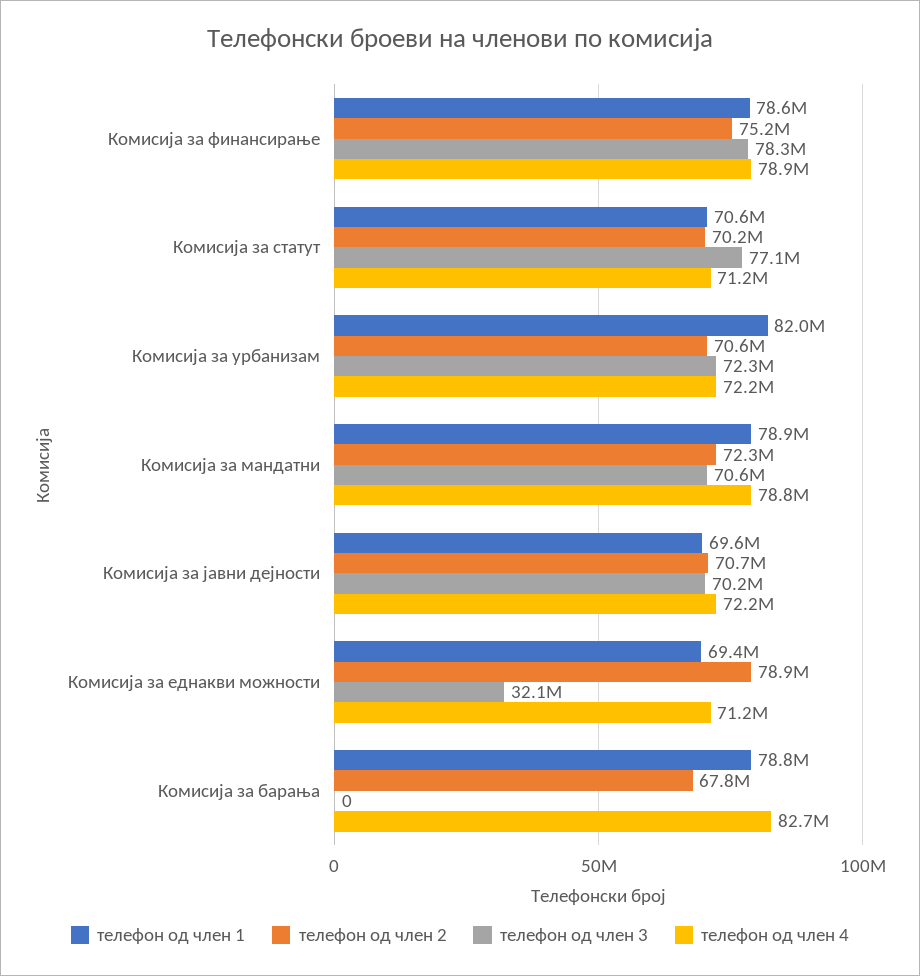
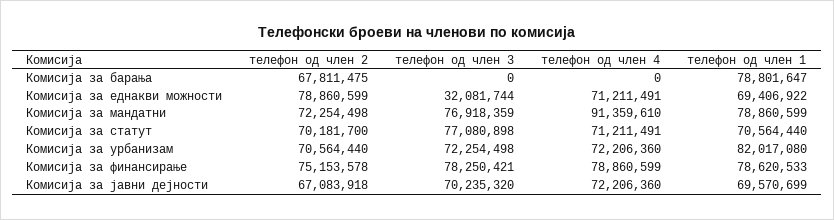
телефон од член 3, Комисија за мандатни: 70600000 -> 76918359
телефон од член 4, Комисија за мандатни: 78800000 -> 91359610
телефон од член 2, Комисија за јавни дејности: 70700000 -> 67083918
телефон од член 4, Комисија за барања: 82700000 -> 0

